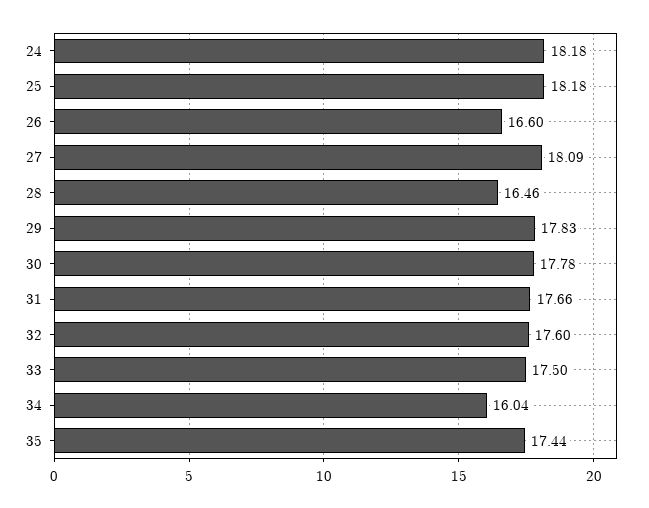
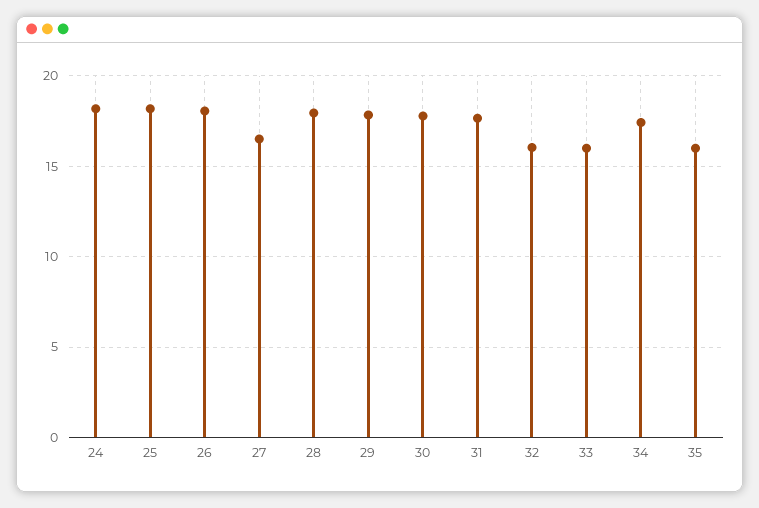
26: 16.6 -> 18
27: 18.09 -> 16.5
28: 16.46 -> 18
32: 17.6 -> 16
33: 17.5 -> 16
34: 16.04 -> 17.5
35: 17.44 -> 16

